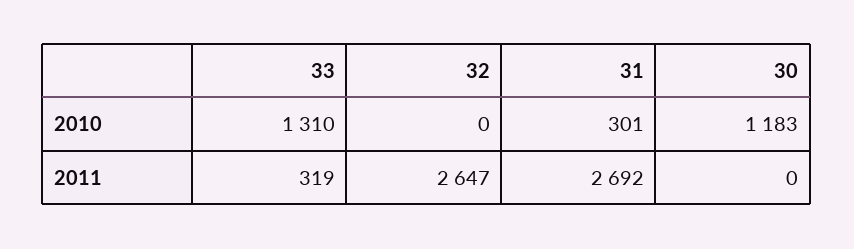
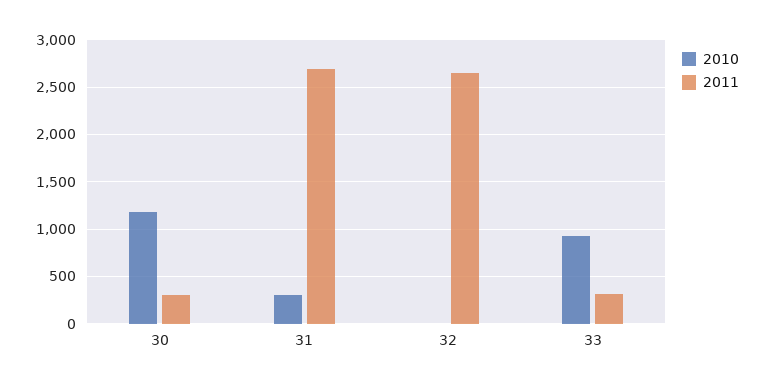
2010, 33: 1310 -> 900
2011, 30: 0 -> 300

